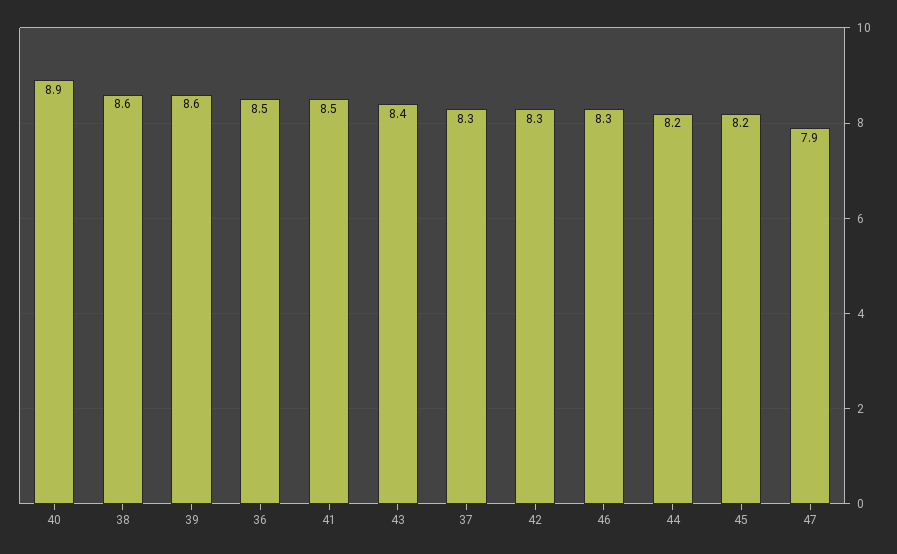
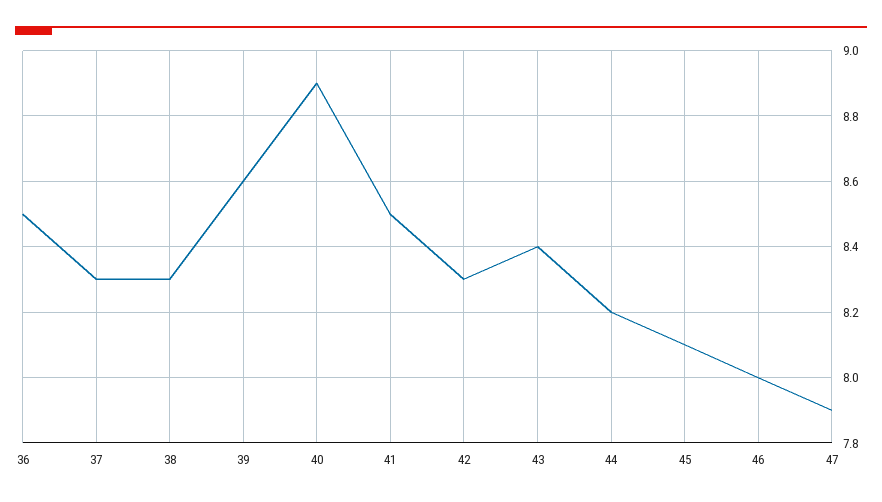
38: 8.6 -> 8.3
46: 8.3 -> 8
45: 8.2 -> 8.1

